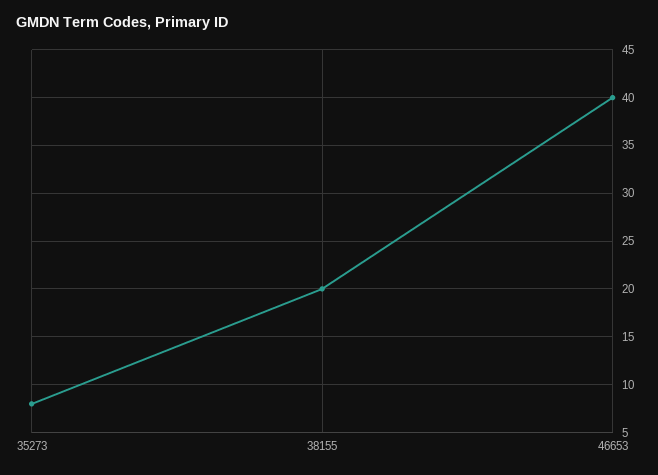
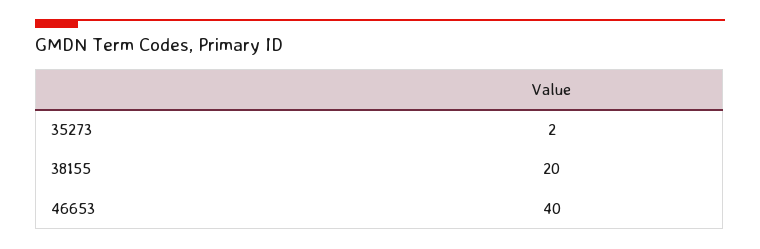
35273: 8 -> 2

